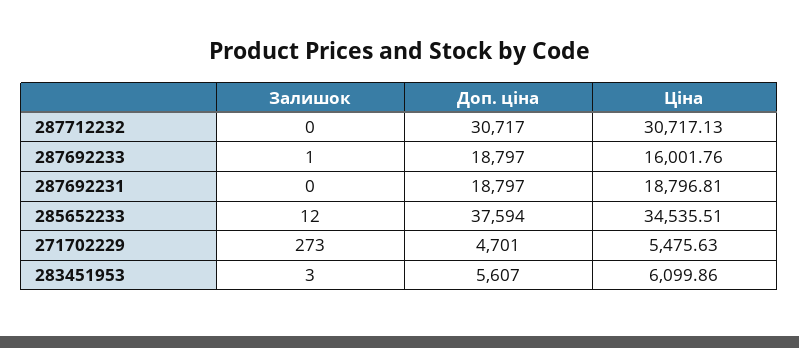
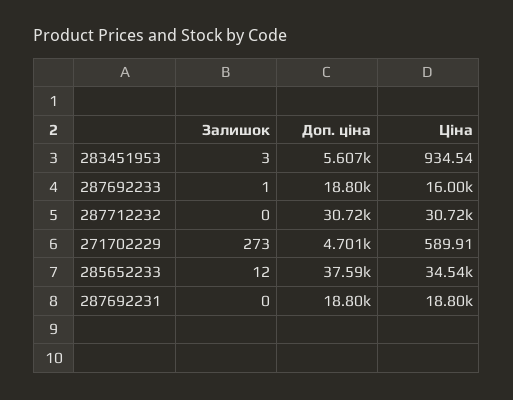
Ціна, 271702229: 5475.63 -> 589.91
Ціна, 283451953: 6099.86 -> 934.54

